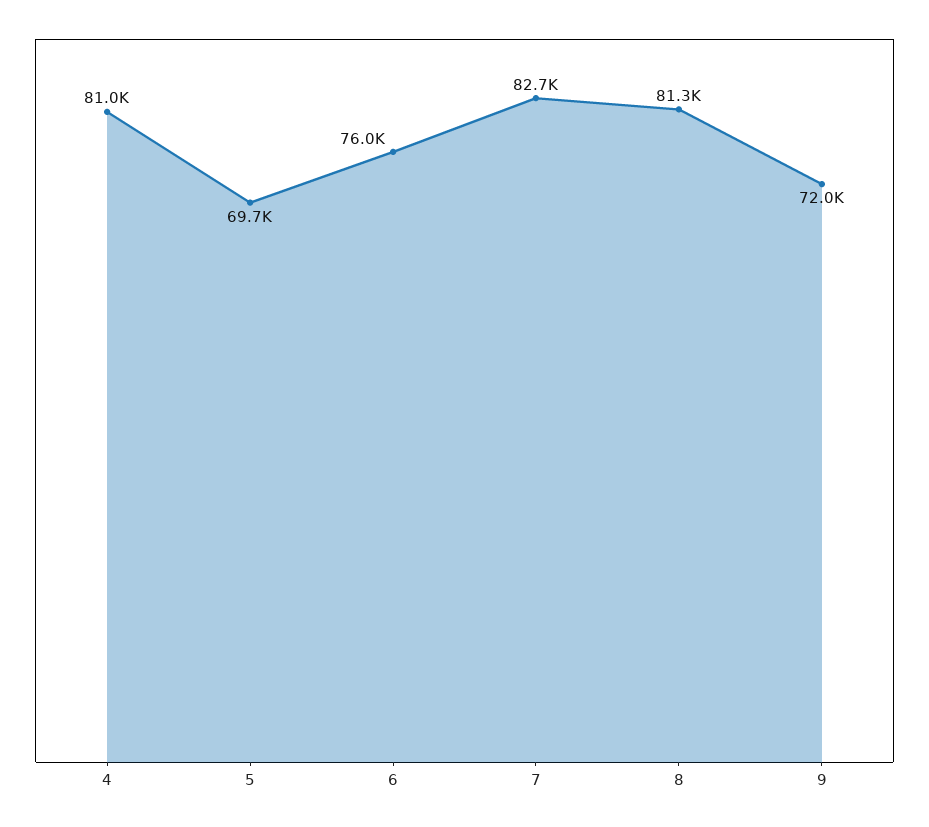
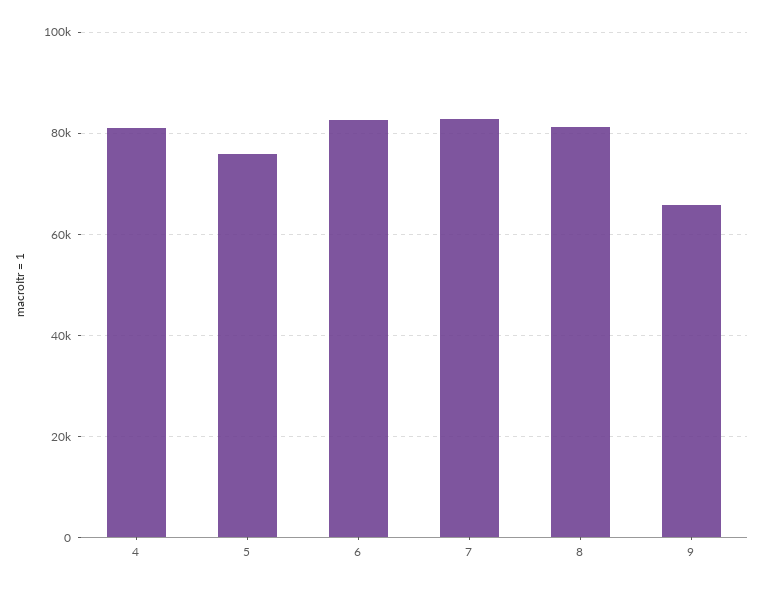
5: 69700 -> 76000
6: 76000 -> 82000
9: 72000 -> 66000

